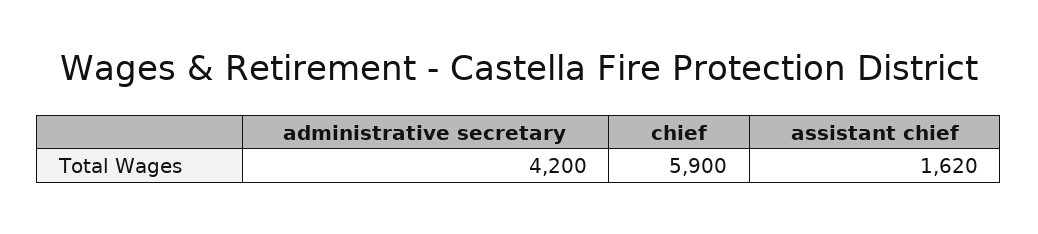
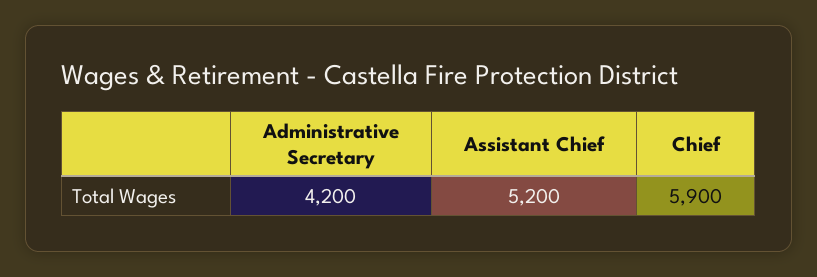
assistant chief: 1620 -> 5200

